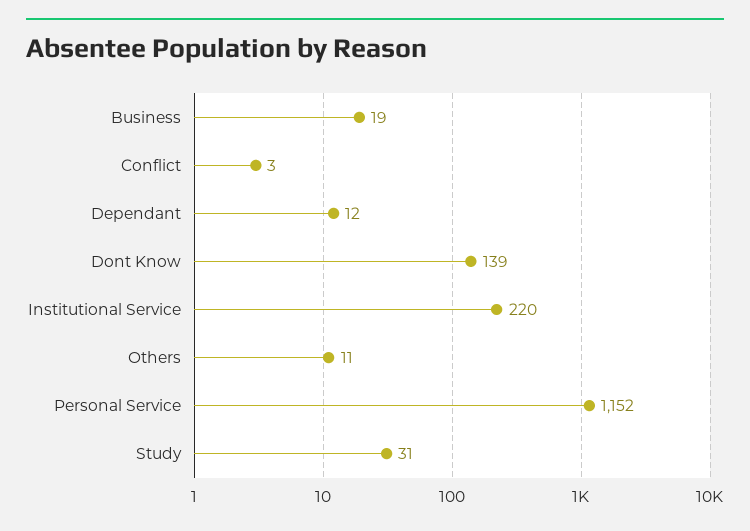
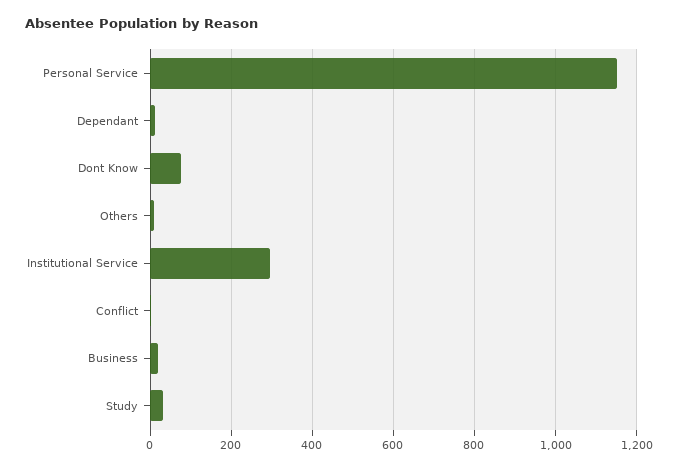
Dont Know: 139 -> 80
Institutional Service: 220 -> 300

